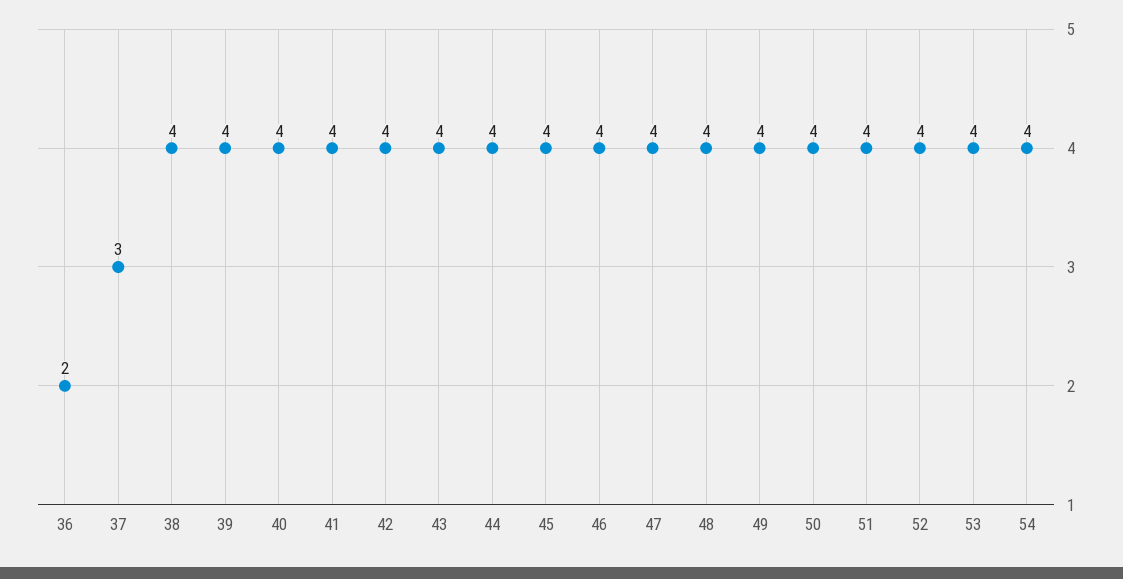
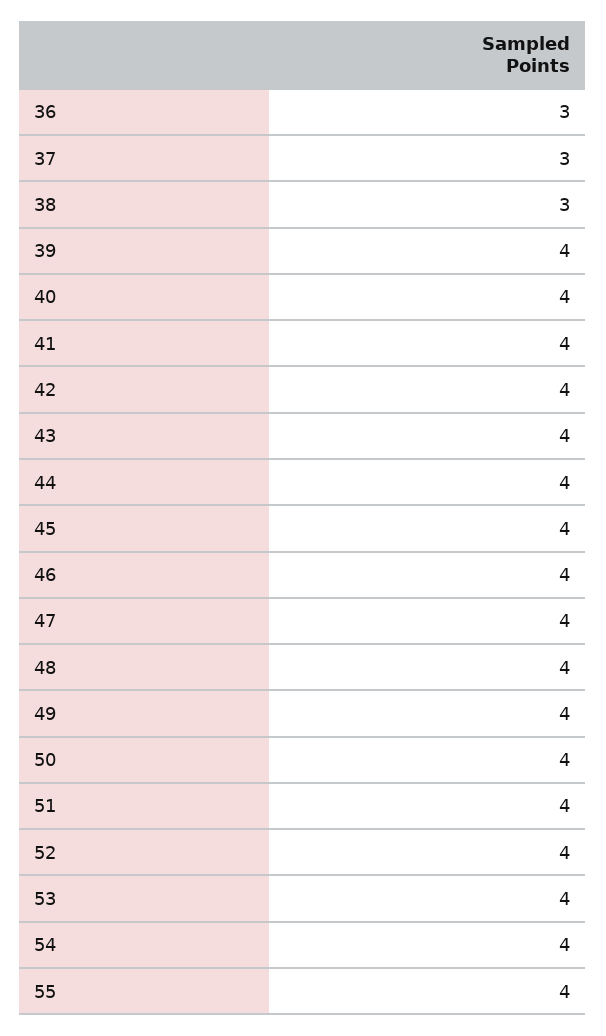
36: 2 -> 3
38: 4 -> 3
55: none -> 4

